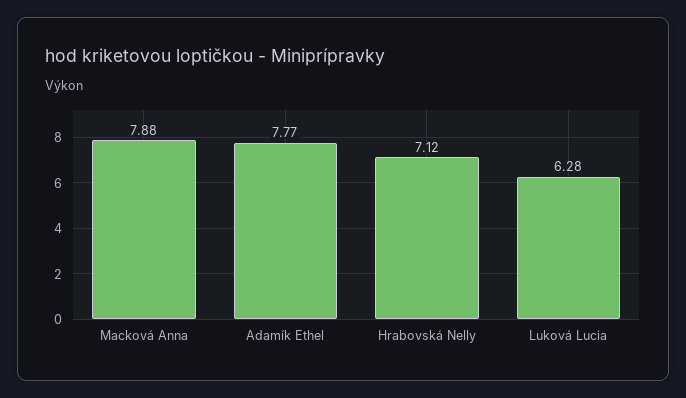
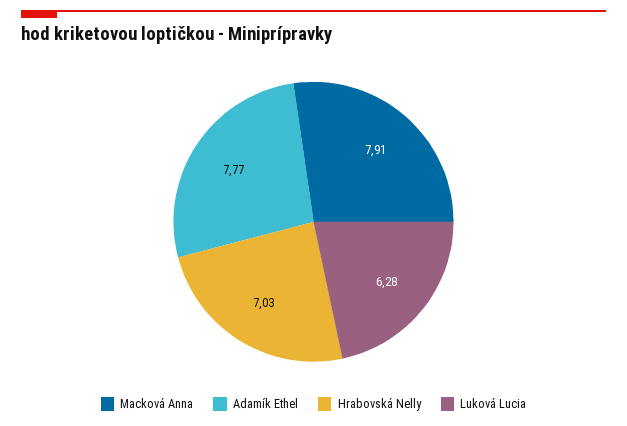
Macková Anna: 7.88 -> 7.91
Hrabovská Nelly: 7.12 -> 7.03

